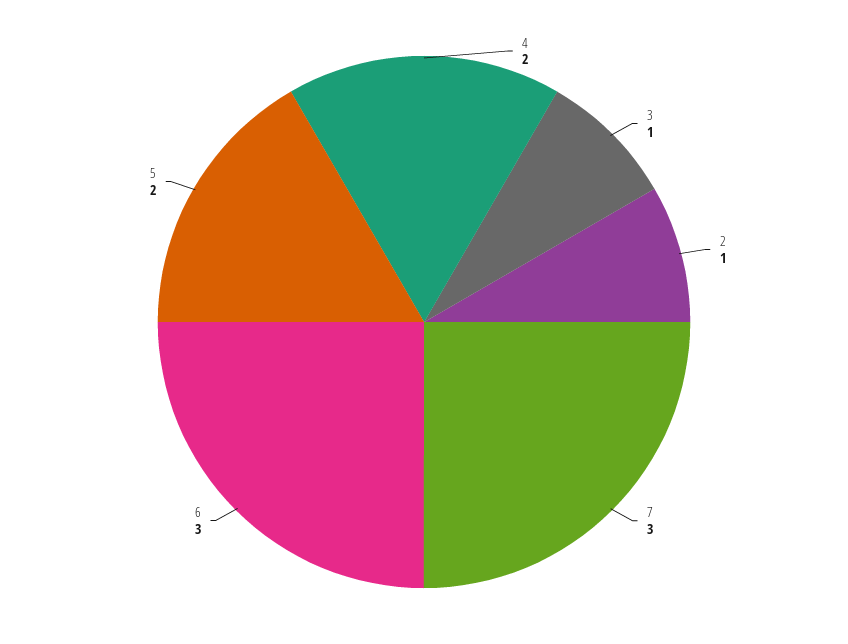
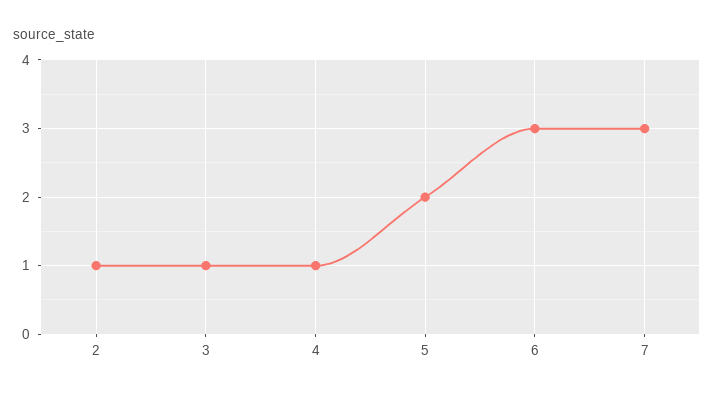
4: 2 -> 1

